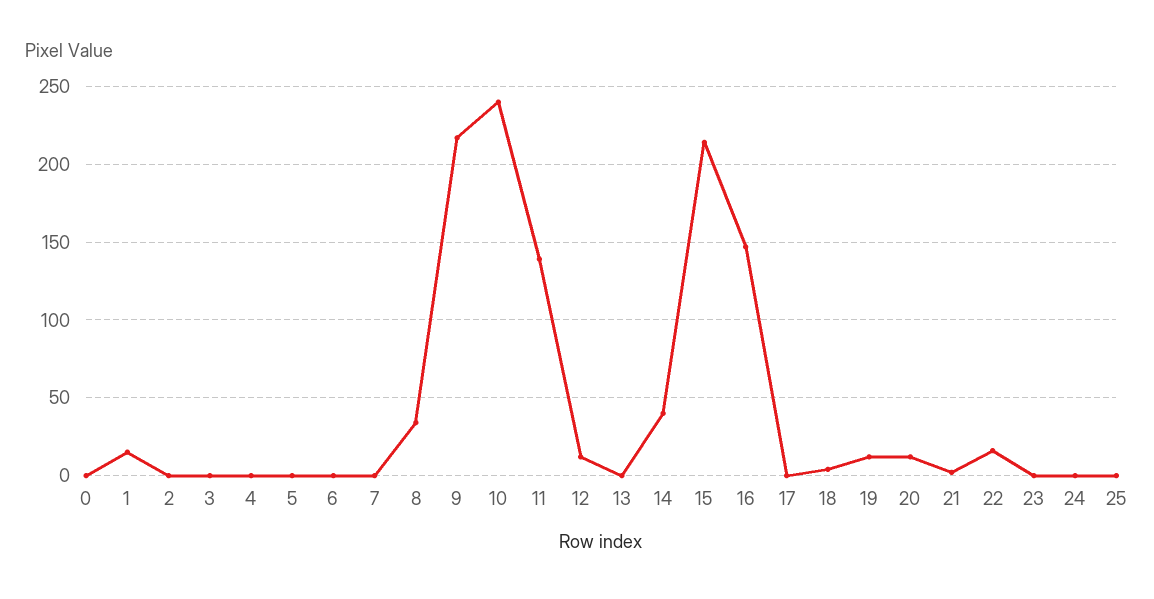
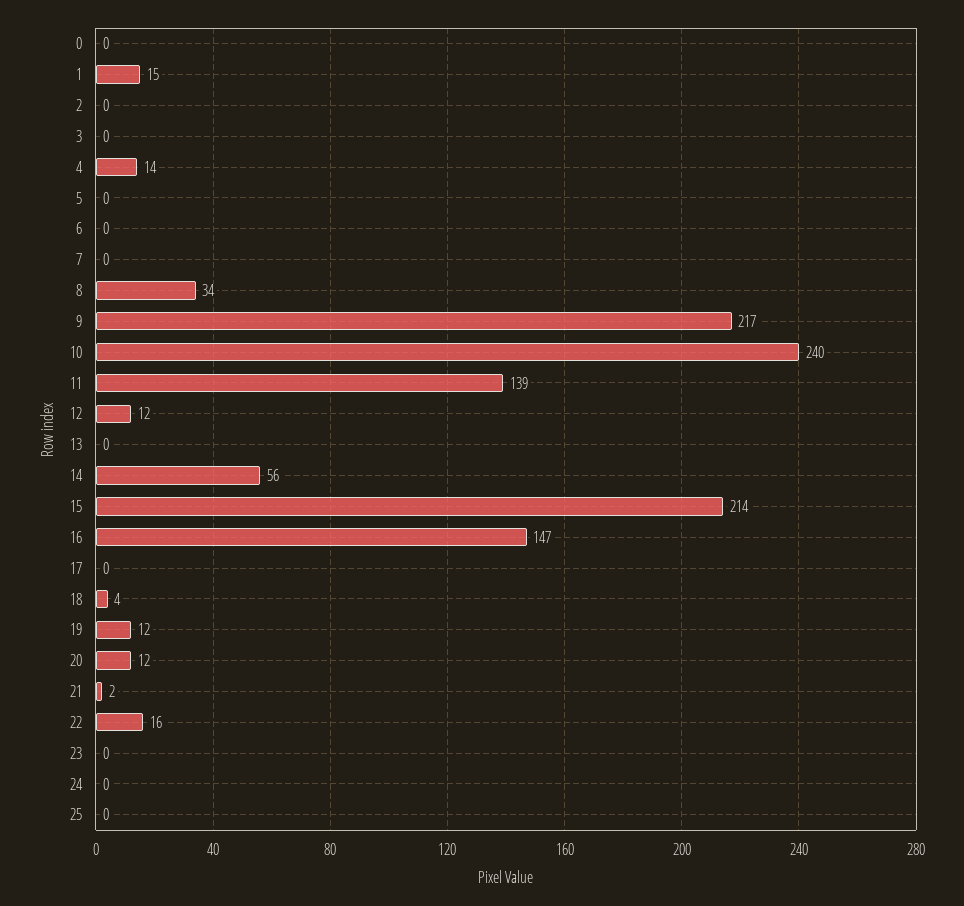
4: 0 -> 14
14: 40 -> 56

